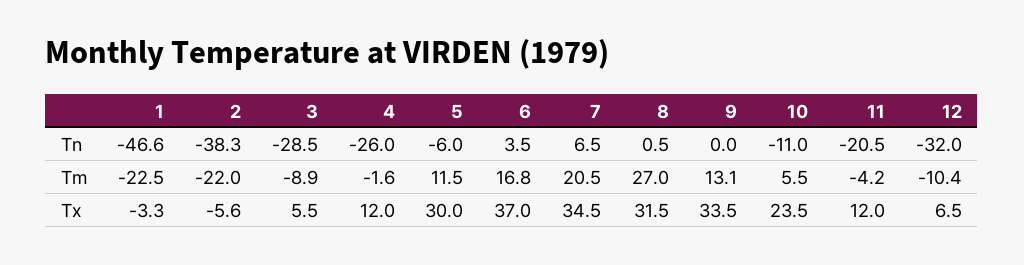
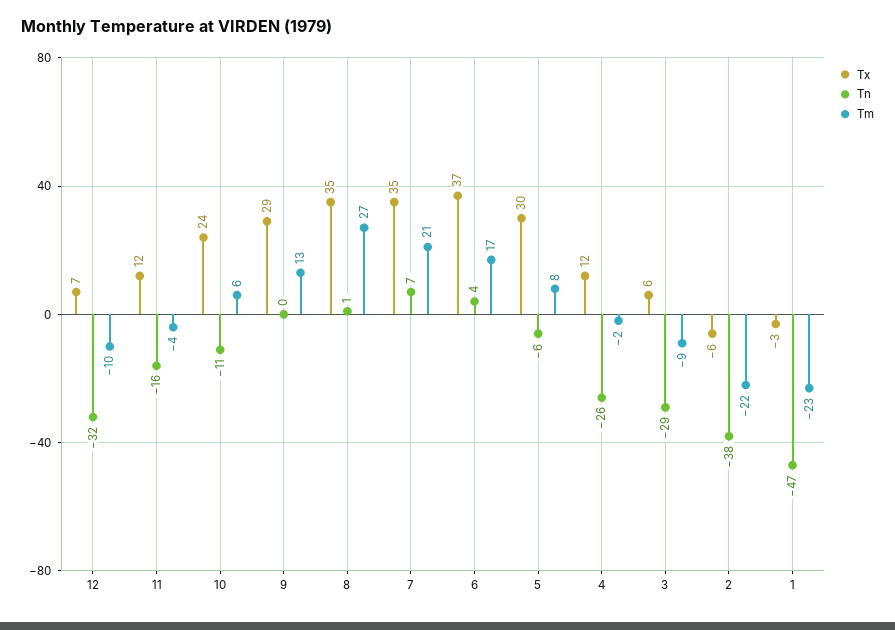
Tn, 11: -20.5 -> -16
Tm, 5: 11.5 -> 8
Tx, 8: 31.5 -> 35
Tx, 9: 33.5 -> 29

